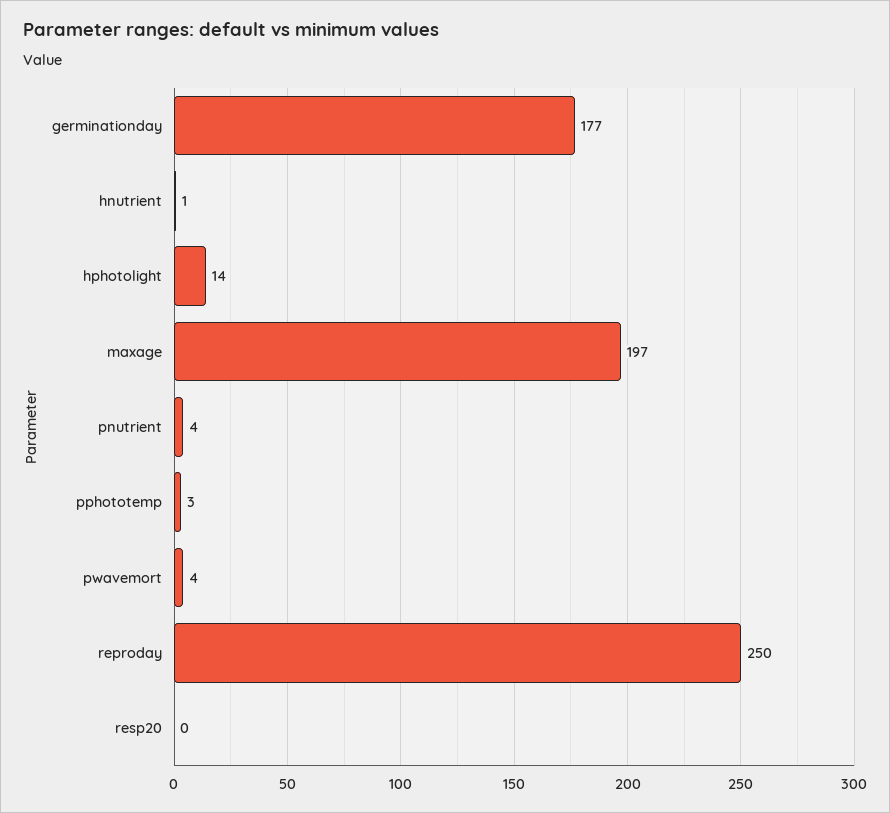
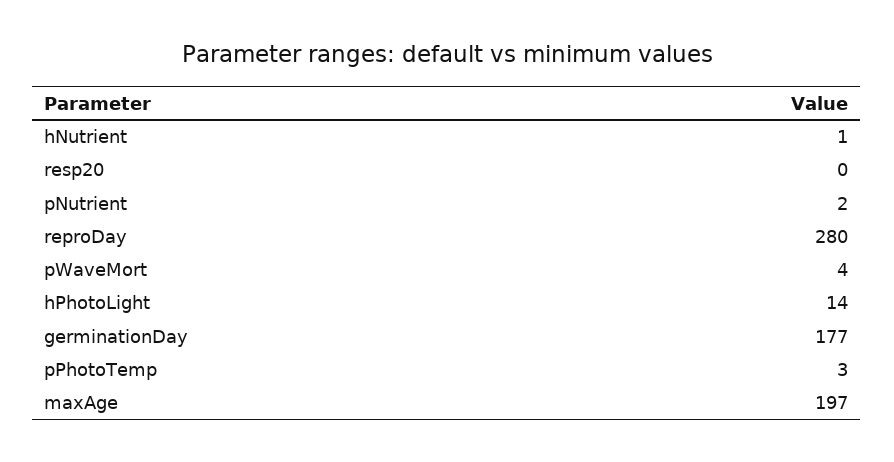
pnutrient: 4 -> 2
reproday: 250 -> 280

